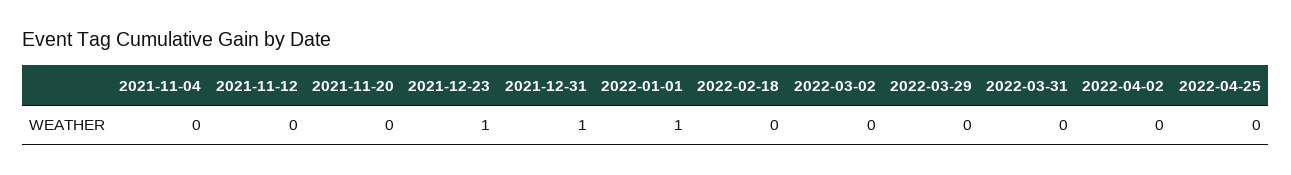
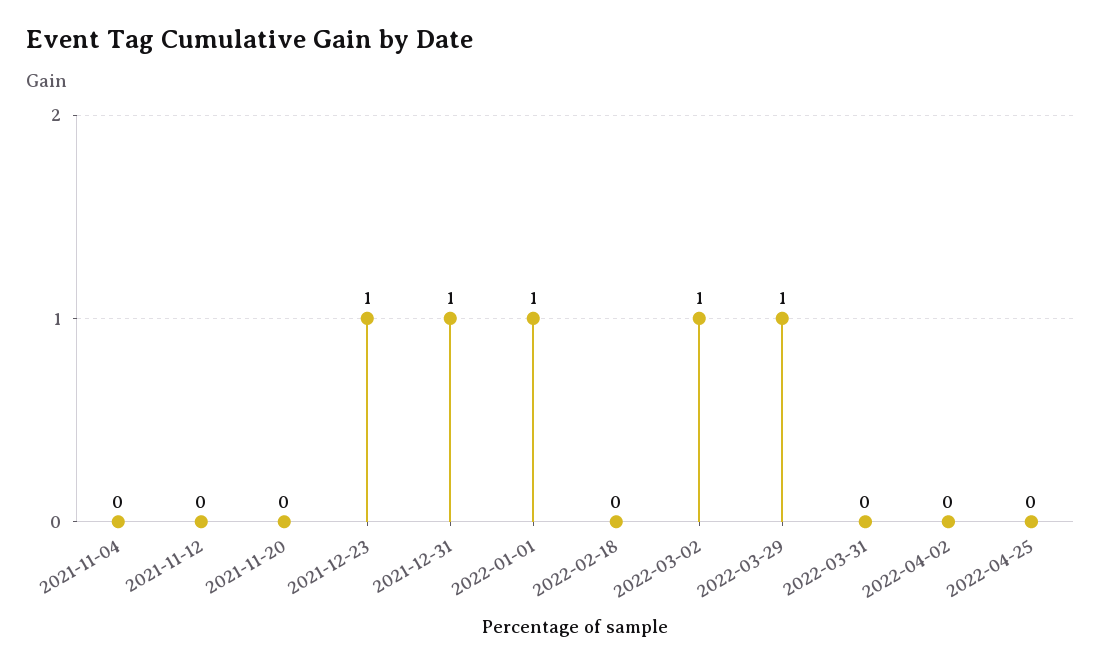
2022-03-02: 0 -> 1
2022-03-29: 0 -> 1

